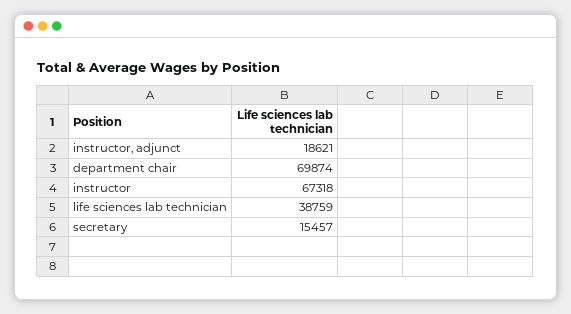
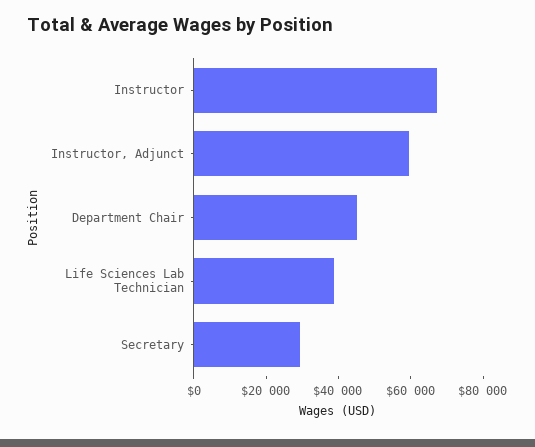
instructor, adjunct: 18621 -> 60000
department chair: 69874 -> 45000
secretary: 15457 -> 30000

